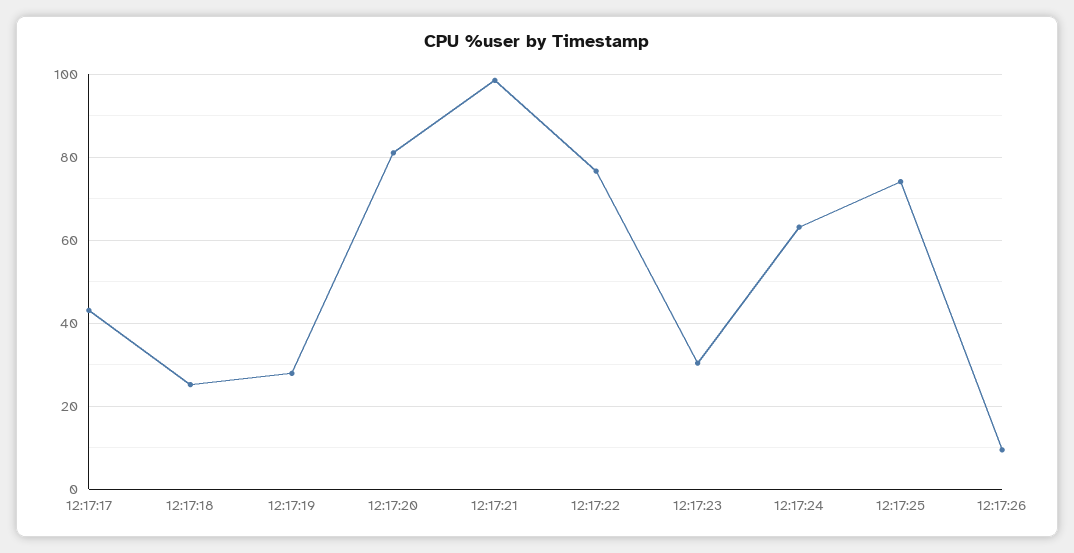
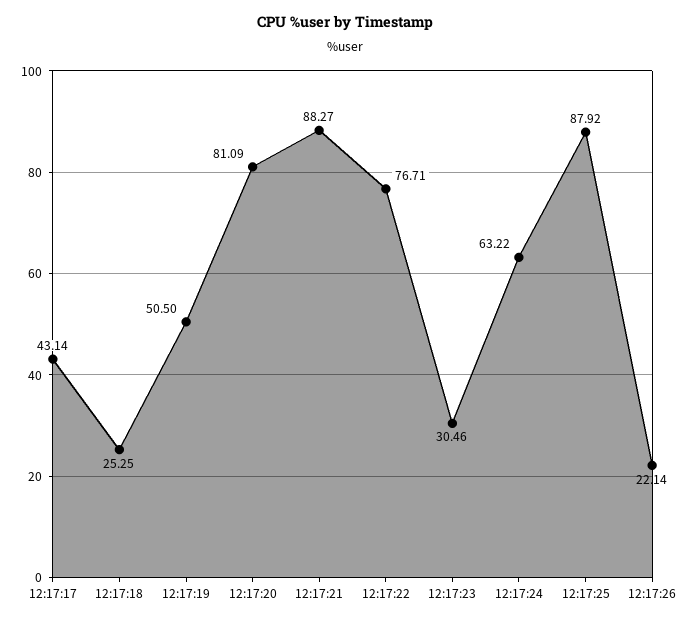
12:17:19: 28 -> 50.5
12:17:21: 98 -> 88.27
12:17:25: 74 -> 87.92
12:17:26: 10 -> 22.14

